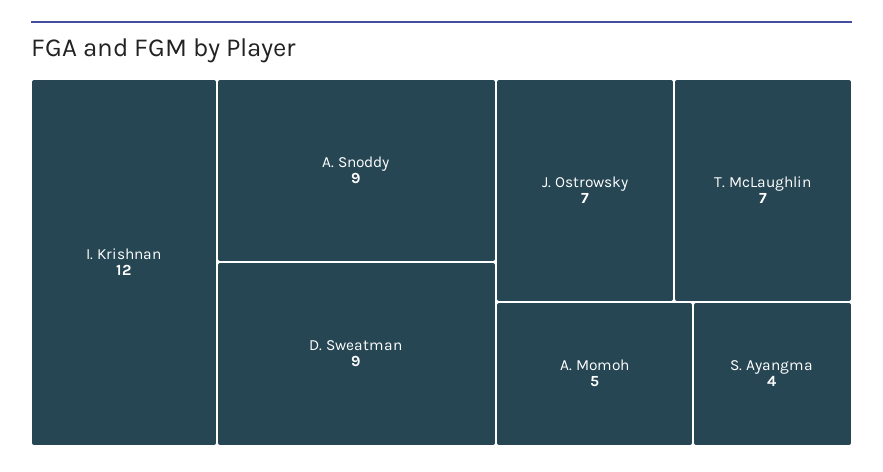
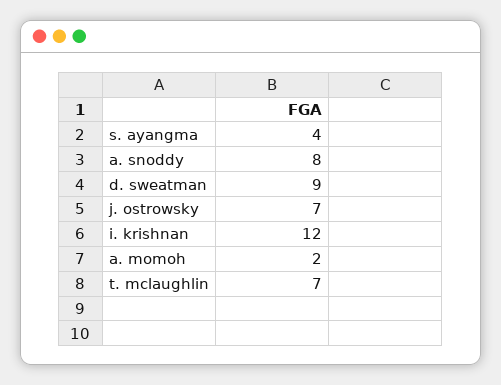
A. Snoddy: 9 -> 8
A. Momoh: 5 -> 2

